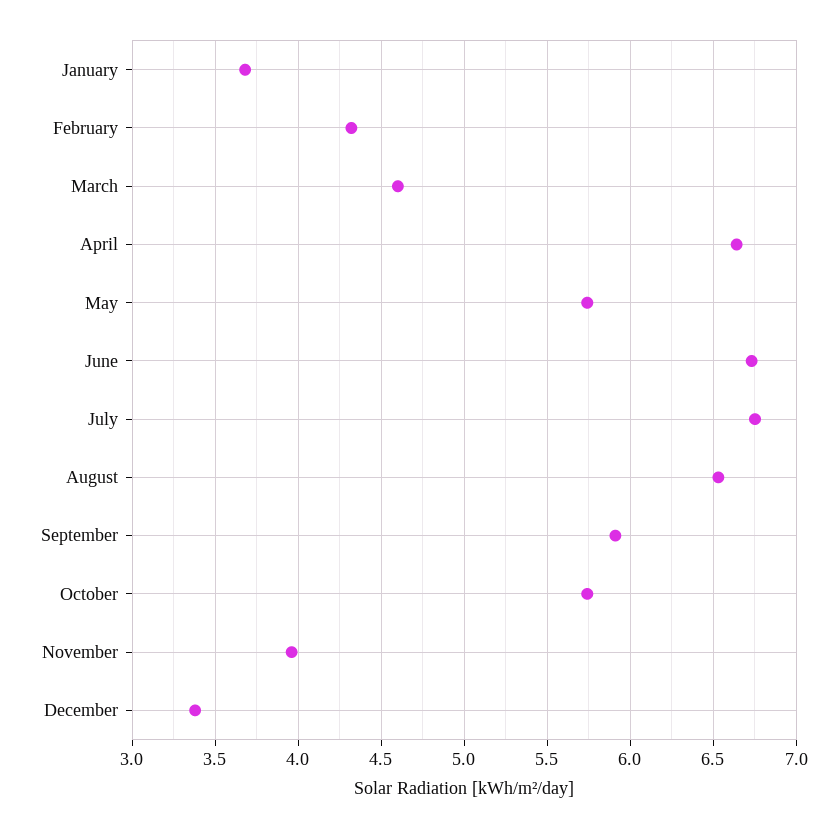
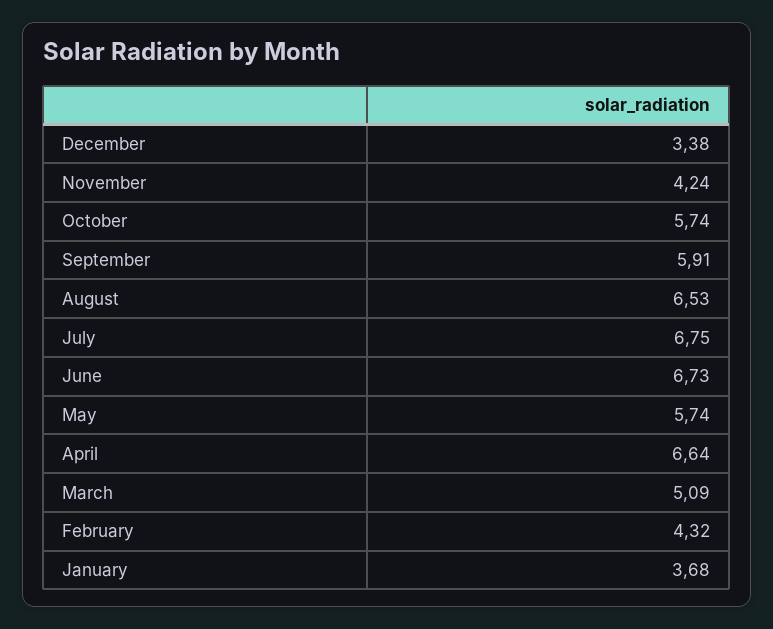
March: 4.6 -> 5.09
November: 3.95 -> 4.24

